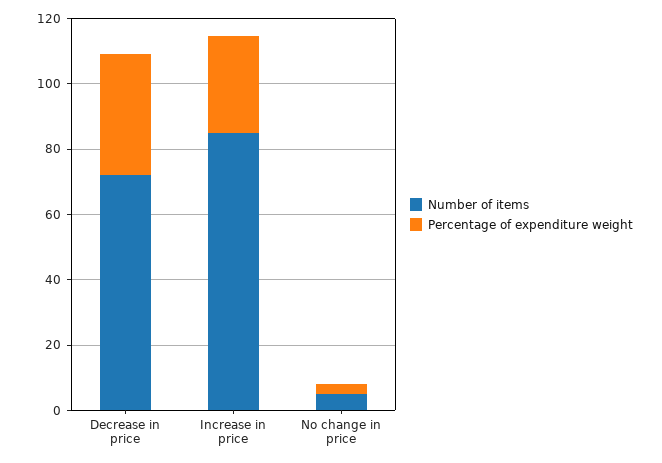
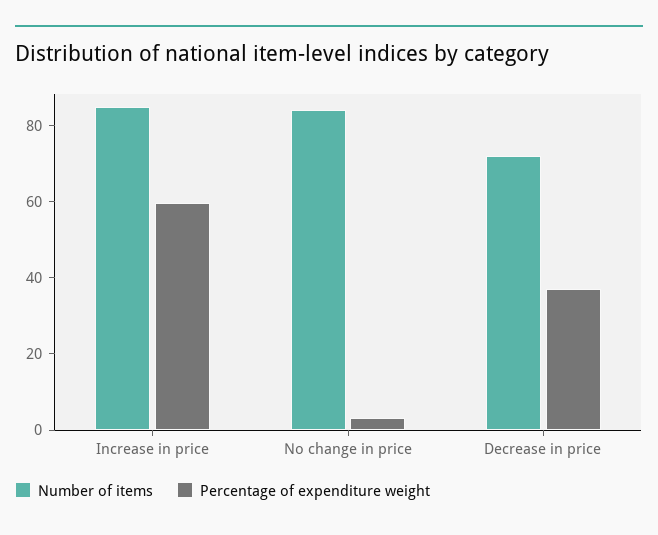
Percentage of expenditure weight, Increase in price: 30 -> 60
Number of items, No change in price: 5 -> 85

